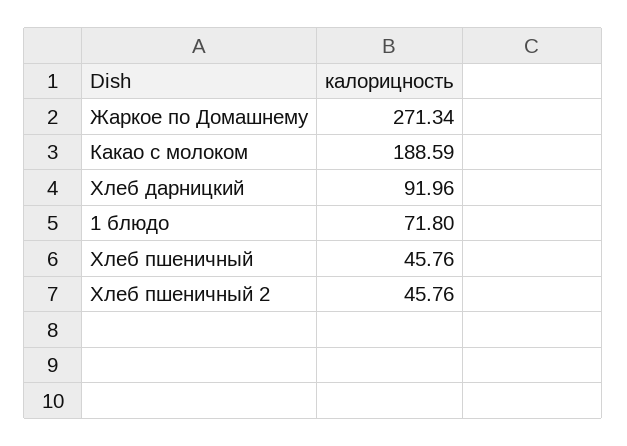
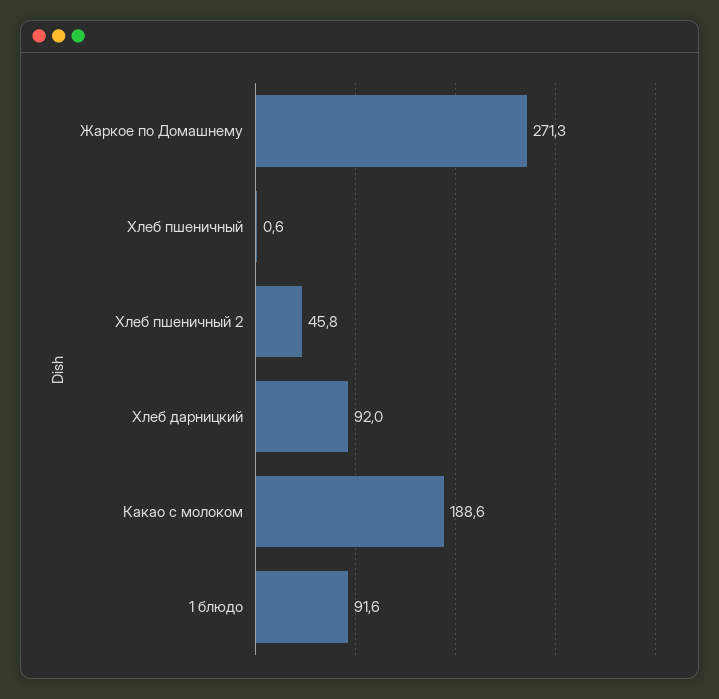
1 блюдо: 71.8 -> 91.6
Хлеб пшеничный: 45.76 -> 0.6

